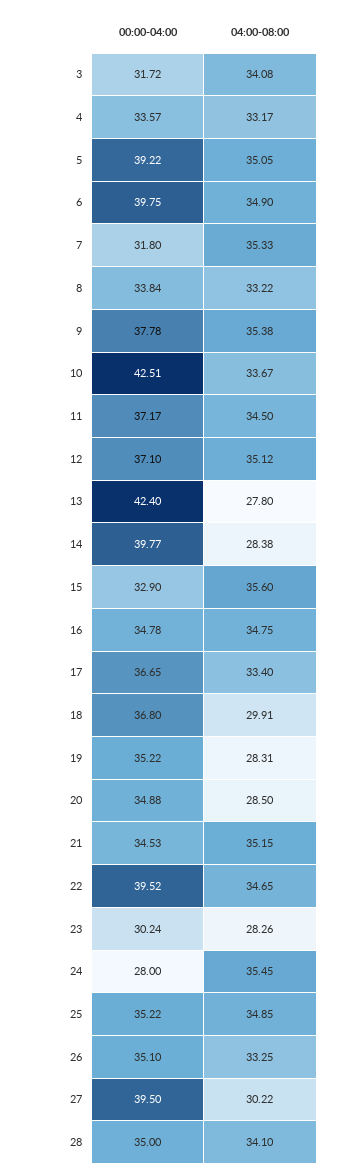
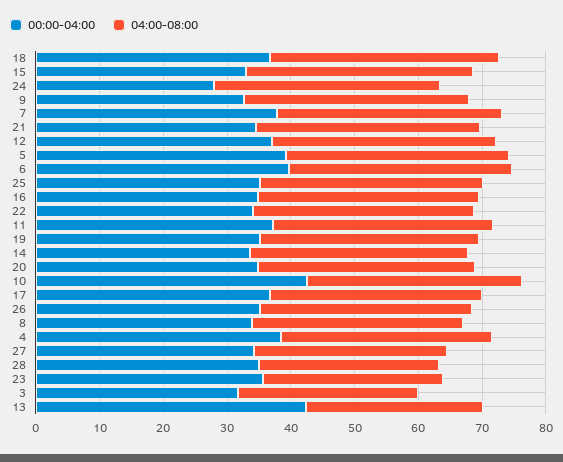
04:00-08:00, 3: 34.08 -> 28
00:00-04:00, 4: 33.57 -> 38
00:00-04:00, 7: 31.8 -> 38
00:00-04:00, 9: 37.78 -> 32
00:00-04:00, 14: 39.77 -> 34
04:00-08:00, 14: 28.38 -> 34
04:00-08:00, 18: 29.91 -> 36
04:00-08:00, 19: 28.31 -> 34
04:00-08:00, 20: 28.5 -> 34
00:00-04:00, 22: 39.52 -> 34
00:00-04:00, 23: 30.24 -> 36
00:00-04:00, 27: 39.5 -> 34
04:00-08:00, 28: 34.1 -> 28

